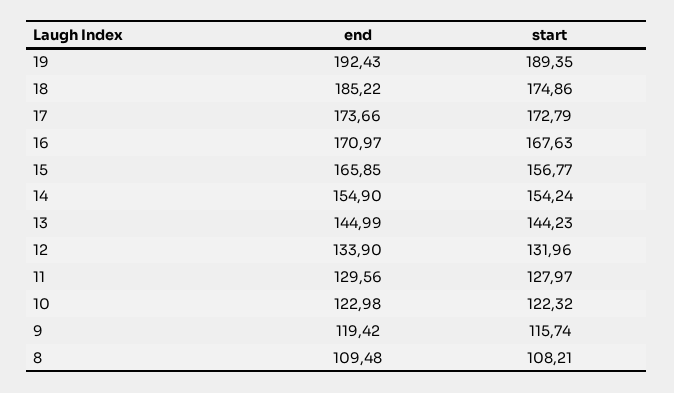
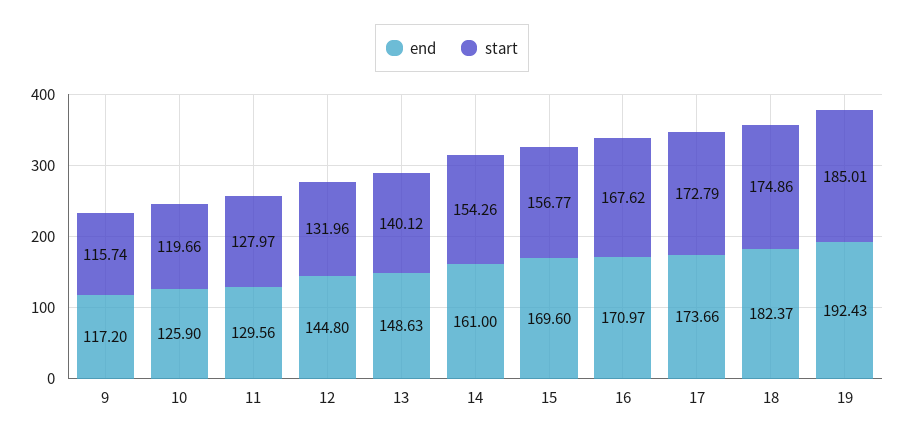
start, 19: 189.35 -> 185.01
end, 18: 185.22 -> 182.37
start, 16: 167.63 -> 167.62
end, 15: 165.85 -> 169.6
end, 14: 154.9 -> 161
start, 14: 154.24 -> 154.26
end, 13: 144.99 -> 148.63
start, 13: 144.23 -> 140.12
end, 12: 133.9 -> 144.8
end, 10: 122.98 -> 125.9
start, 10: 122.32 -> 119.66
end, 9: 119.42 -> 117.2
end, 8: 109.48 -> none
start, 8: 108.21 -> none

